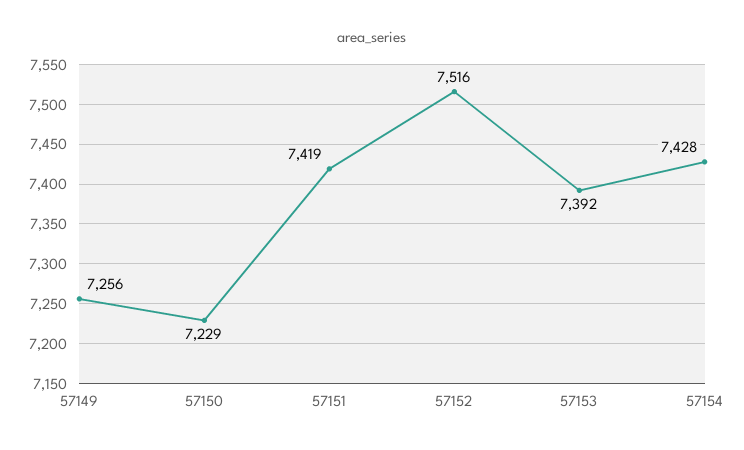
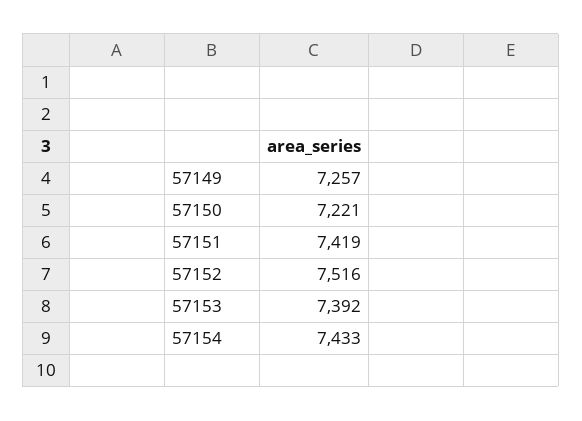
57149: 7256 -> 7257
57150: 7229 -> 7221
57154: 7428 -> 7433

